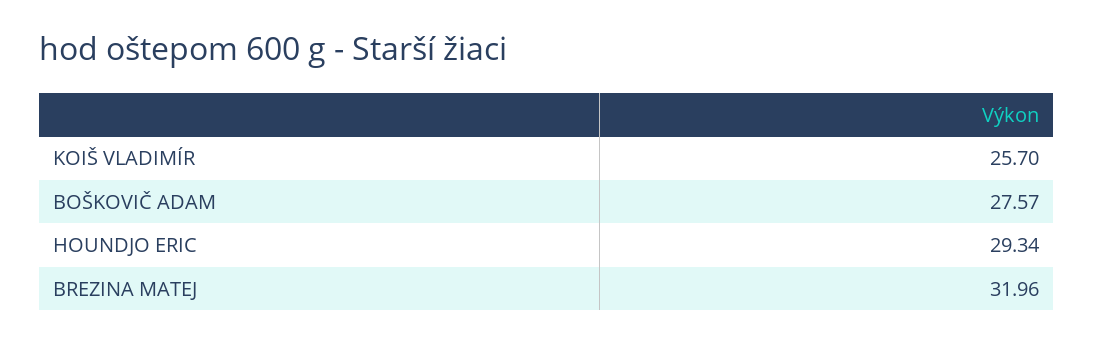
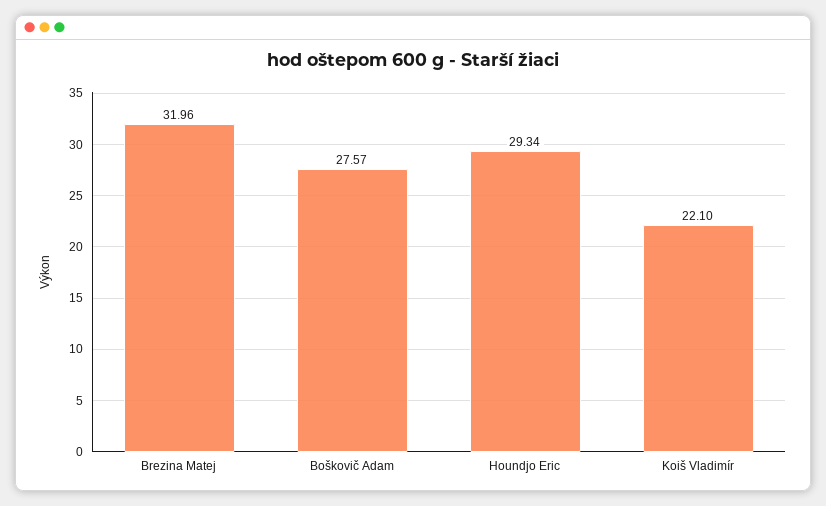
KOIŠ VLADIMÍR: 25.7 -> 22.1

